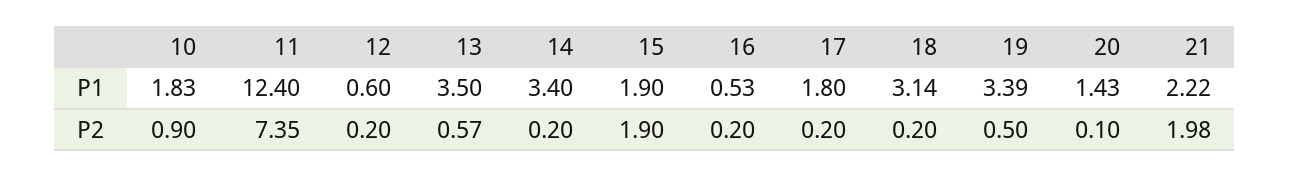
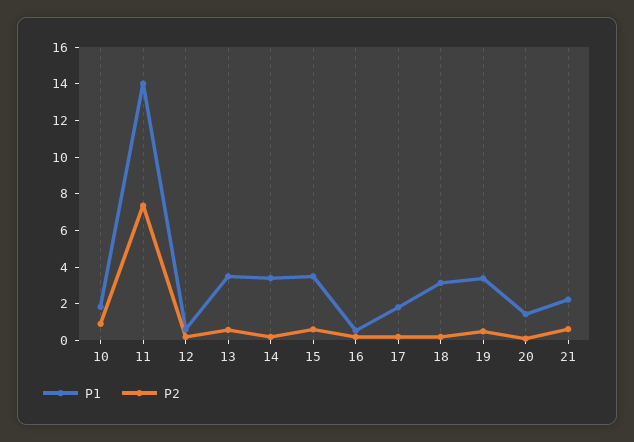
P1, 11: 12.4 -> 14
P1, 15: 1.9 -> 3.5
P2, 15: 1.9 -> 0.5
P2, 21: 1.98 -> 0.5

